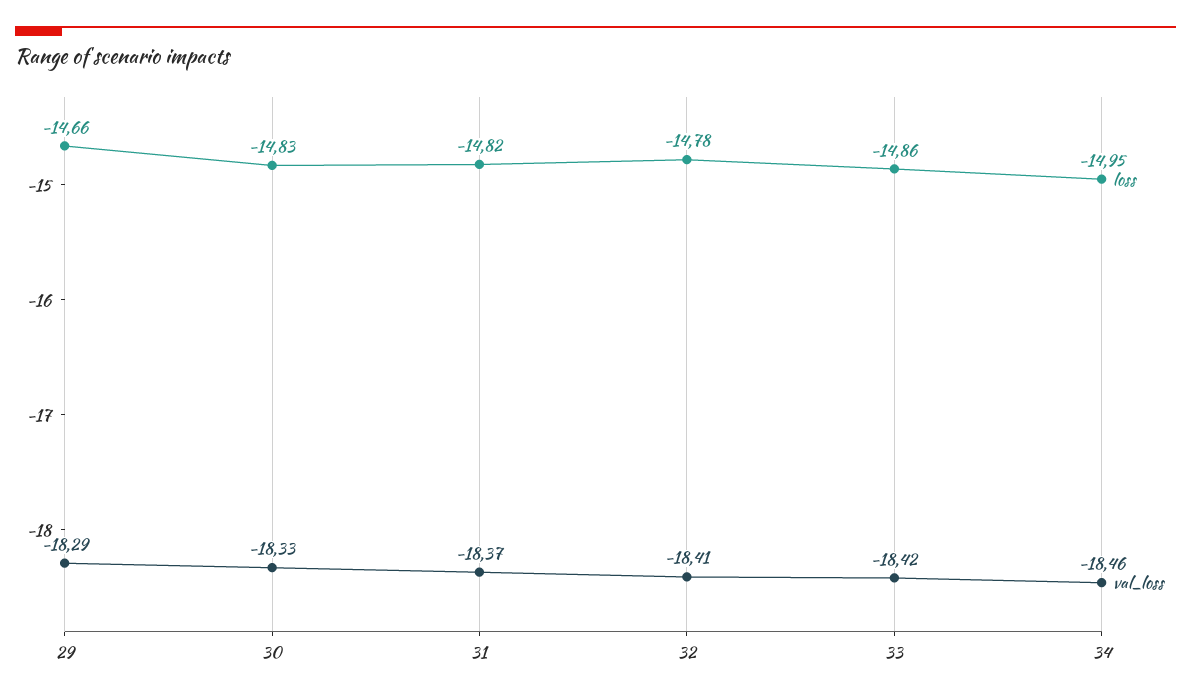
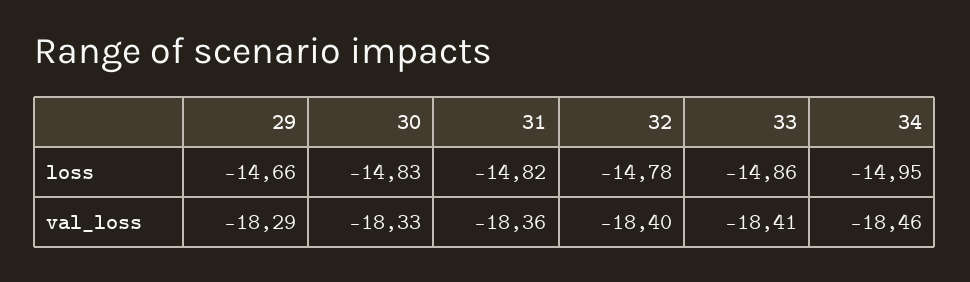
val_loss, 31: -18.37 -> -18.36
val_loss, 32: -18.41 -> -18.4
val_loss, 33: -18.42 -> -18.41

